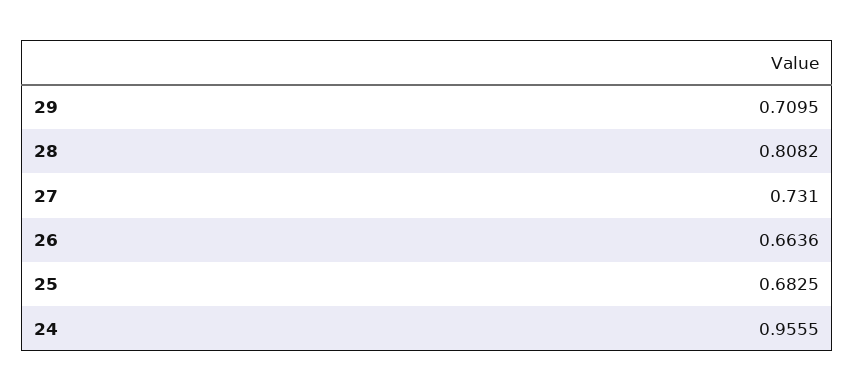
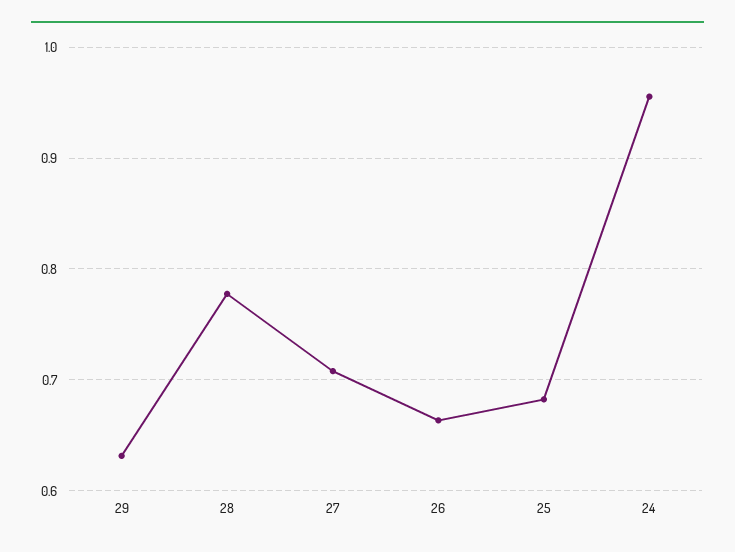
29: 0.7095 -> 0.63
28: 0.8082 -> 0.78
27: 0.731 -> 0.71

